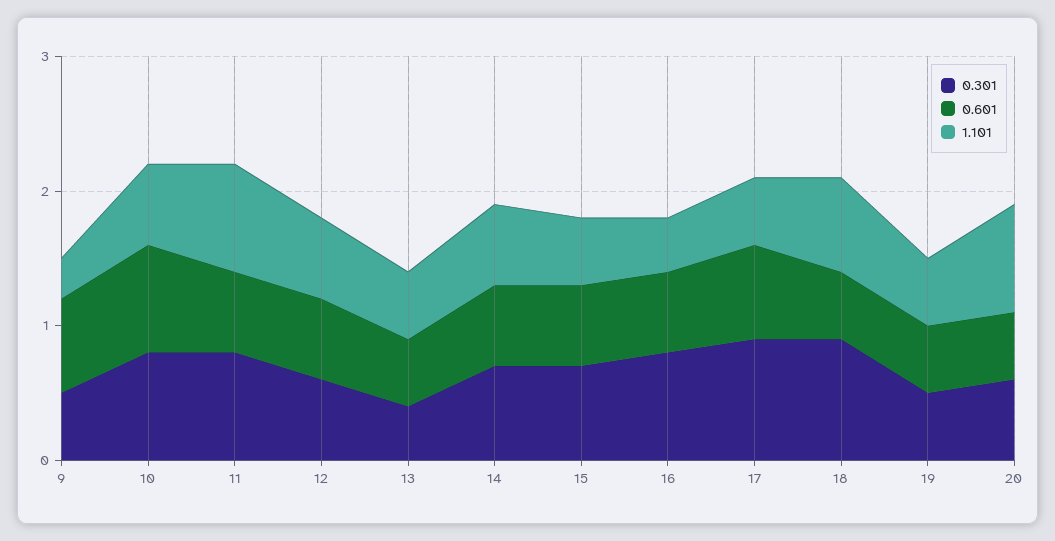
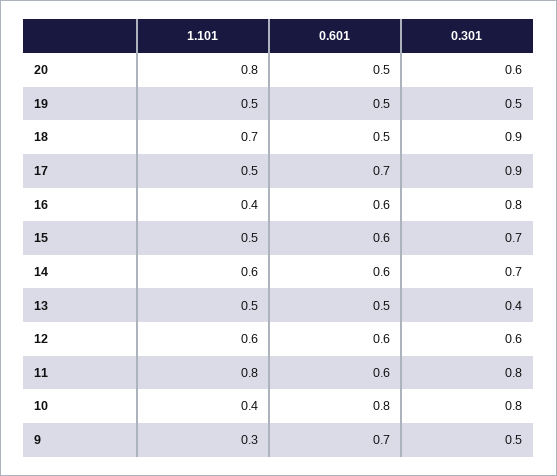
1.101, 10: 0.6 -> 0.4

